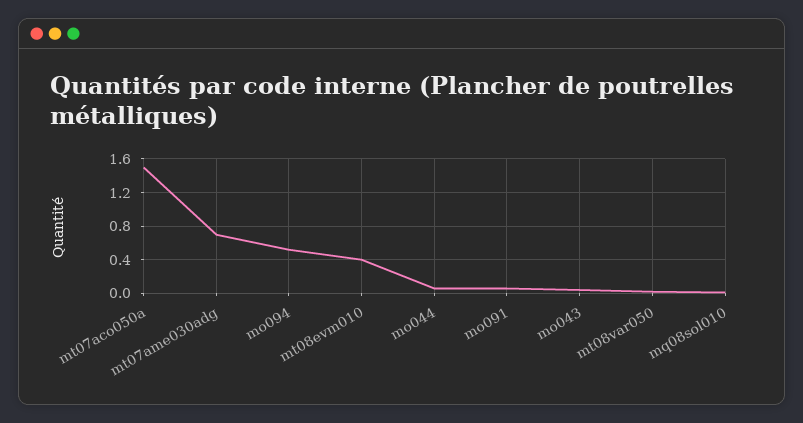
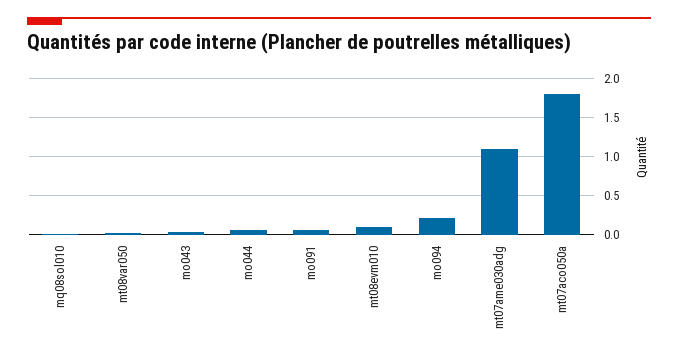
mt07aco050a: 1.5 -> 1.8
mt07ame030adg: 0.7 -> 1.1
mo094: 0.5 -> 0.2
mt08evm010: 0.4 -> 0.1

